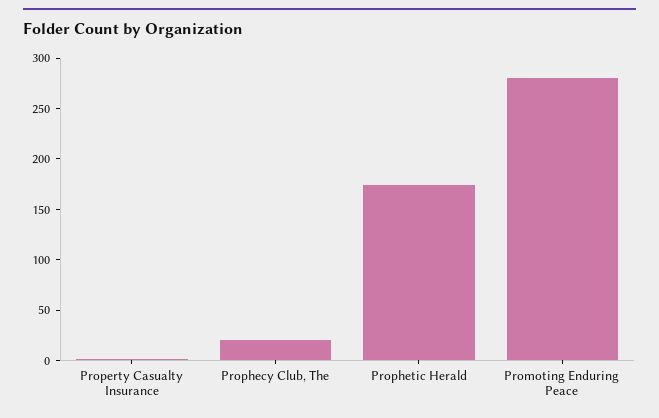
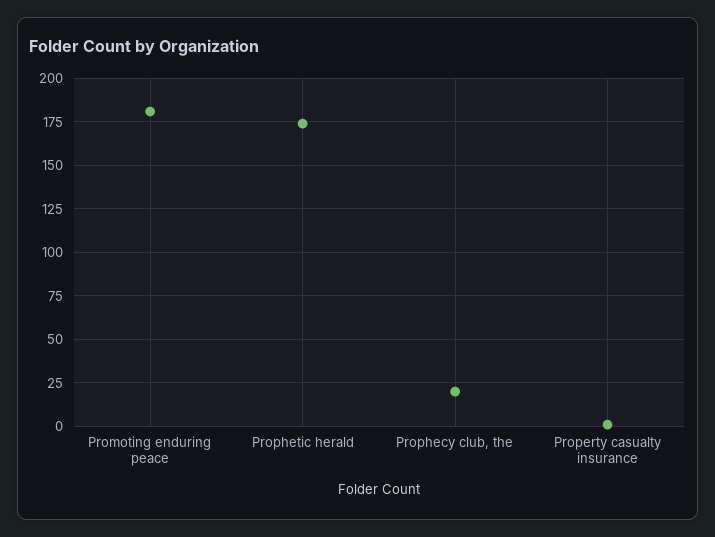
Promoting Enduring Peace: 280 -> 180

